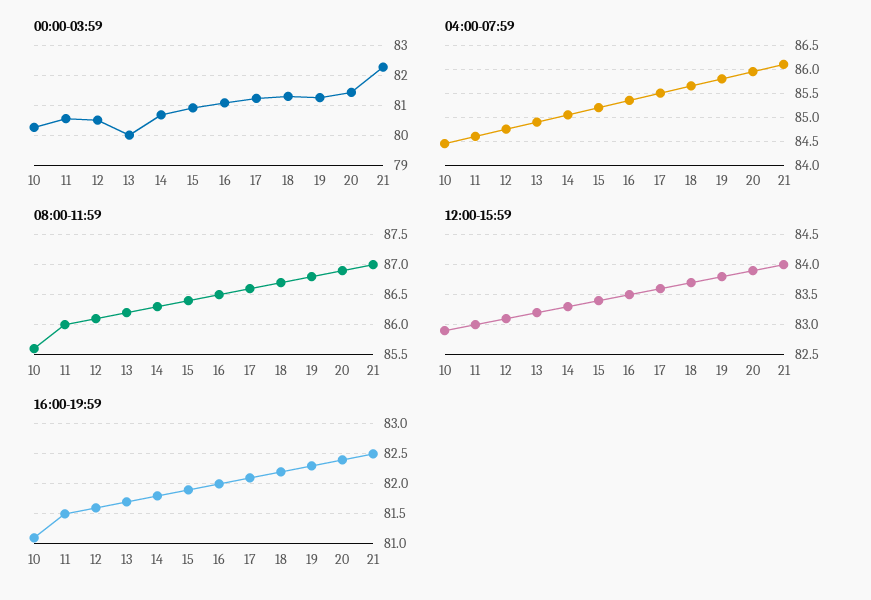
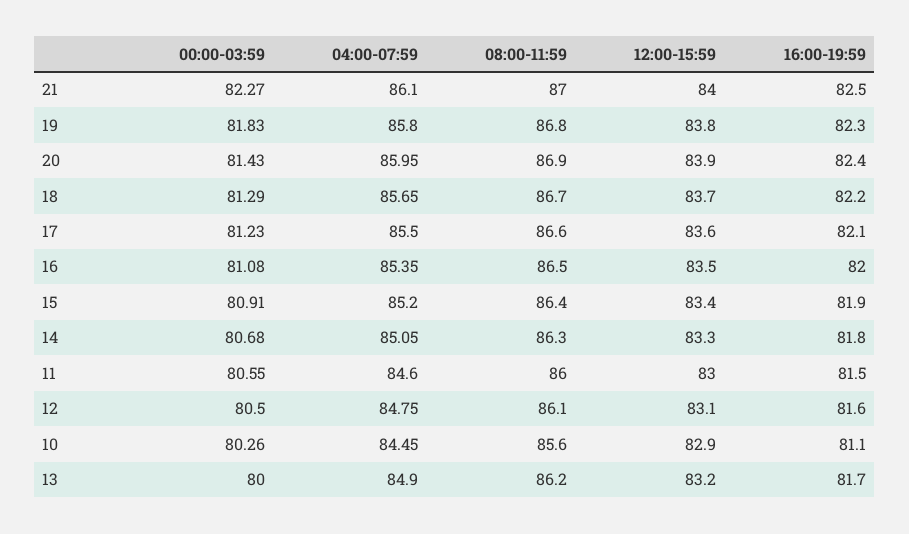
00:00-03:59, 19: 81.2 -> 81.83

